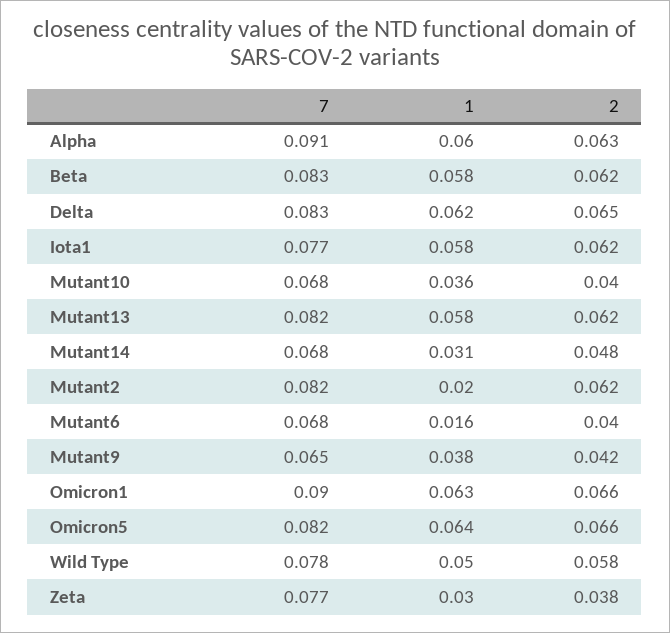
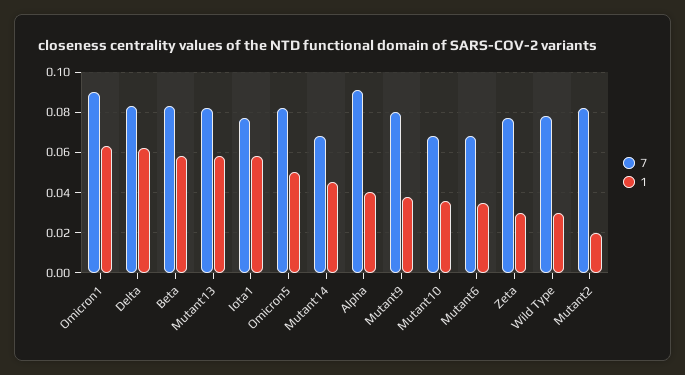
1, Alpha: 0.06 -> 0.04
2, Alpha: 0.063 -> none
2, Beta: 0.062 -> none
2, Delta: 0.065 -> none
2, Iota1: 0.062 -> none
2, Mutant10: 0.04 -> none
2, Mutant13: 0.062 -> none
1, Mutant14: 0.031 -> 0.045
2, Mutant14: 0.048 -> none
2, Mutant2: 0.062 -> none
1, Mutant6: 0.016 -> 0.035
2, Mutant6: 0.04 -> none
7, Mutant9: 0.065 -> 0.08
2, Mutant9: 0.042 -> none
2, Omicron1: 0.066 -> none
1, Omicron5: 0.064 -> 0.05
2, Omicron5: 0.066 -> none
1, Wild Type: 0.05 -> 0.03
2, Wild Type: 0.058 -> none
2, Zeta: 0.038 -> none

